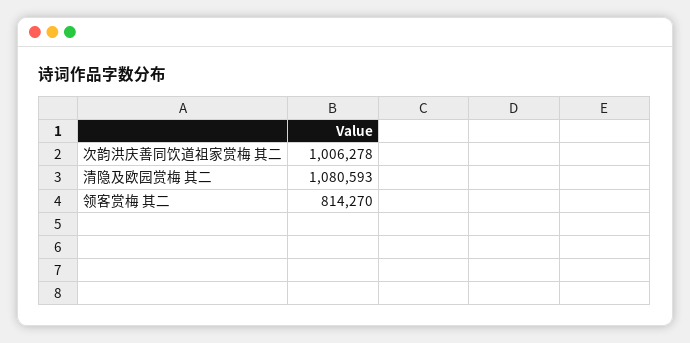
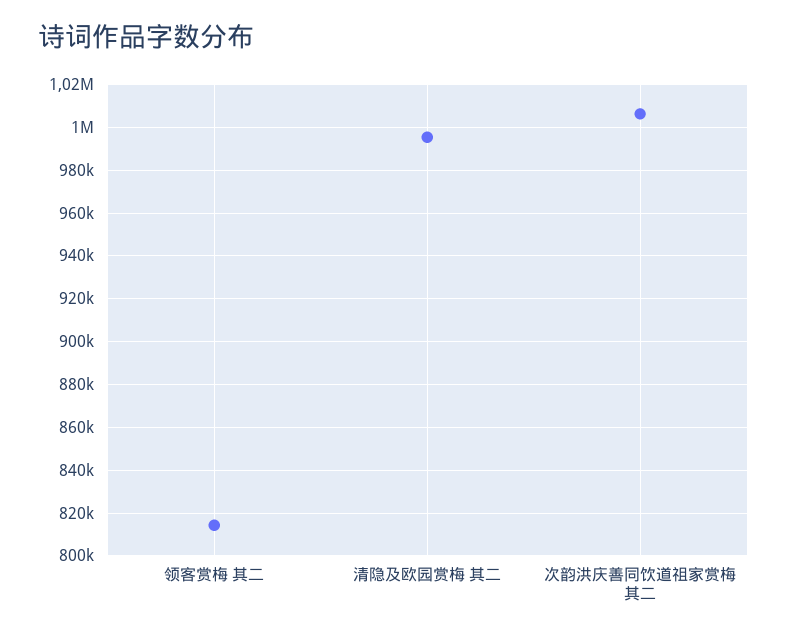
清隐及欧园赏梅 其二: 1080593 -> 995000

